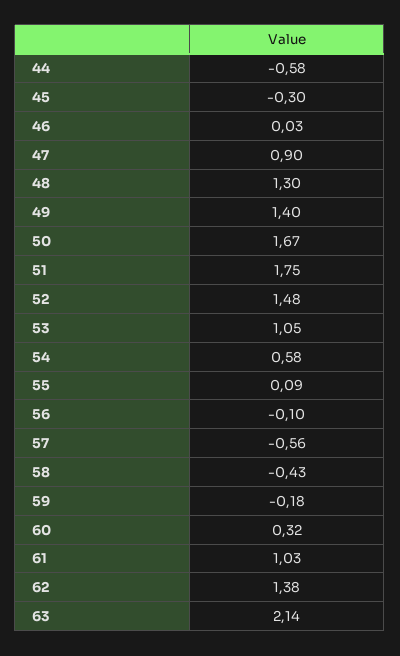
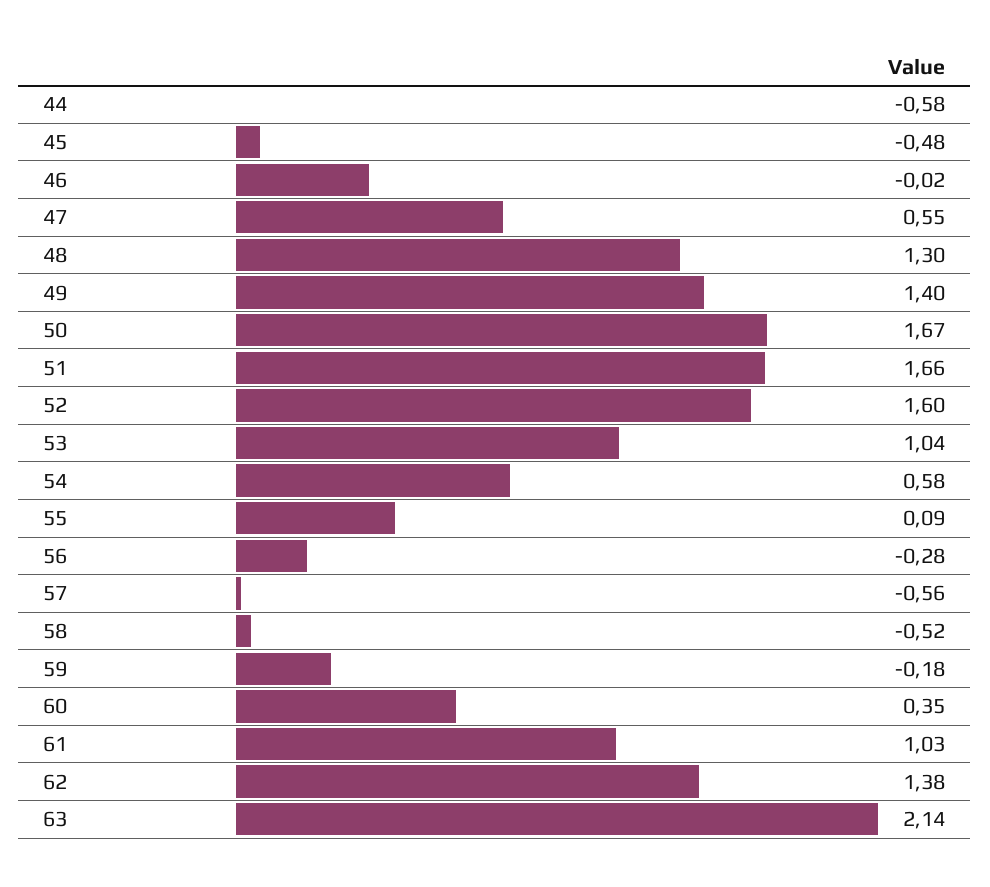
45: -0.3 -> -0.48
46: 0.03 -> -0.02
47: 0.9 -> 0.55
51: 1.75 -> 1.66
52: 1.48 -> 1.6
53: 1.05 -> 1.04
56: -0.1 -> -0.28
58: -0.43 -> -0.52
60: 0.32 -> 0.35

